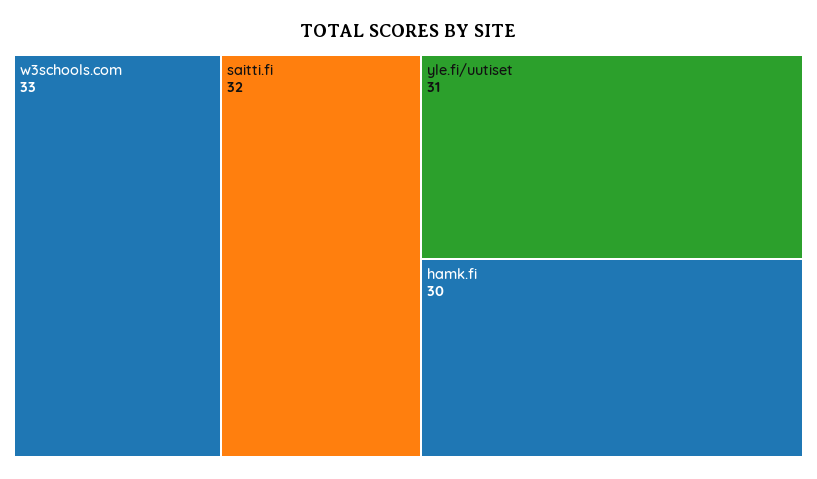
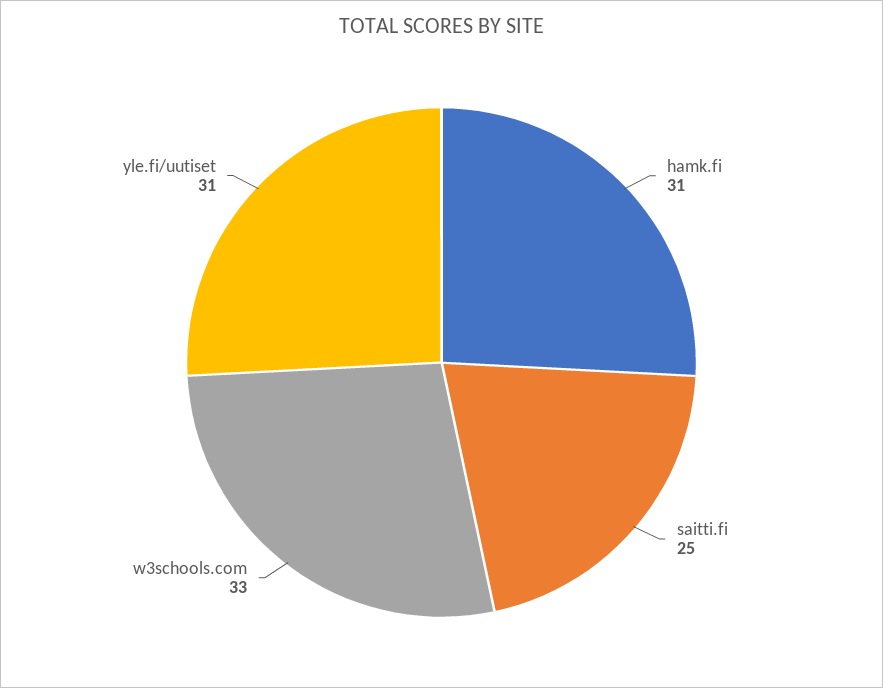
saitti.fi: 32 -> 25
hamk.fi: 30 -> 31

